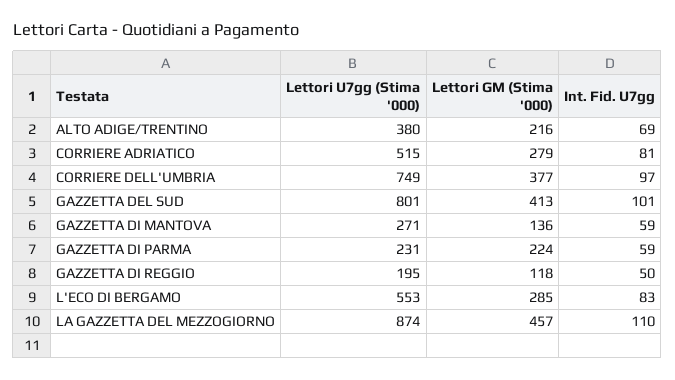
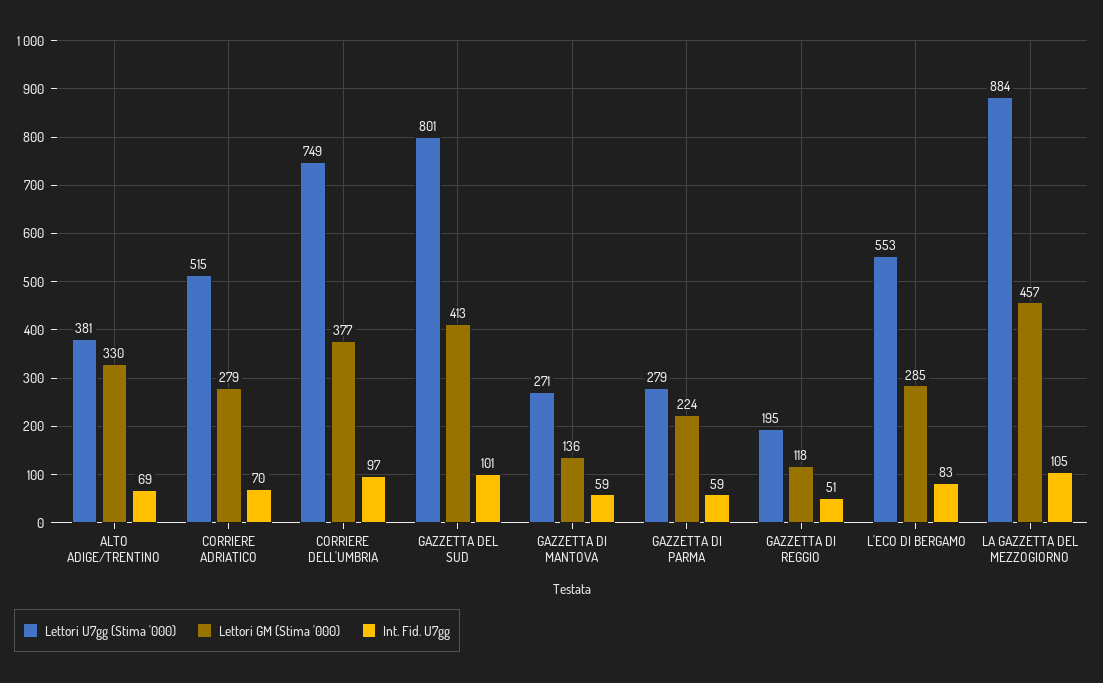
Lettori U7gg (Stima '000), ALTO ADIGE/TRENTINO: 380 -> 381
Lettori GM (Stima '000), ALTO ADIGE/TRENTINO: 216 -> 330
Int. Fid. U7gg, CORRIERE ADRIATICO: 81 -> 70
Lettori U7gg (Stima '000), GAZZETTA DI PARMA: 231 -> 279
Int. Fid. U7gg, GAZZETTA DI REGGIO: 50 -> 51
Lettori U7gg (Stima '000), LA GAZZETTA DEL MEZZOGIORNO: 874 -> 884
Int. Fid. U7gg, LA GAZZETTA DEL MEZZOGIORNO: 110 -> 105

